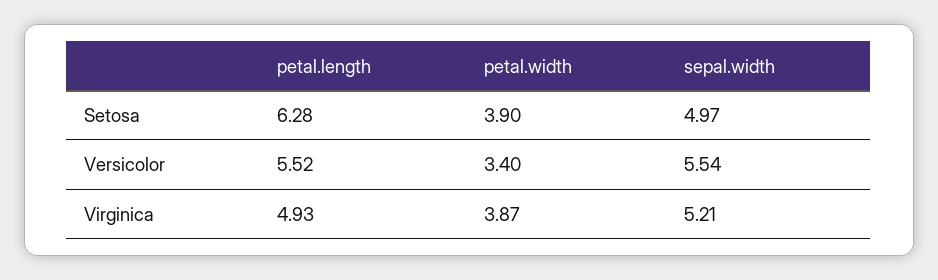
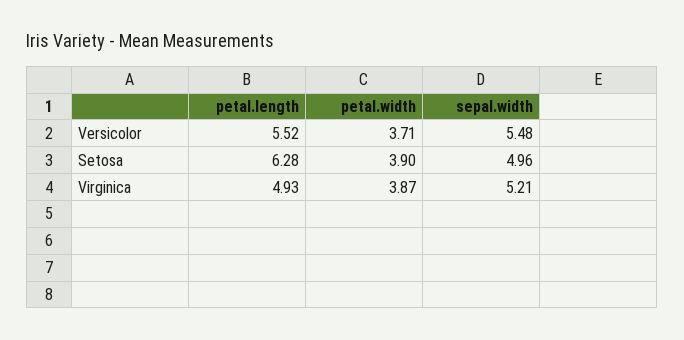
sepal.width, Setosa: 4.97 -> 4.96
petal.width, Versicolor: 3.4 -> 3.71
sepal.width, Versicolor: 5.54 -> 5.48

